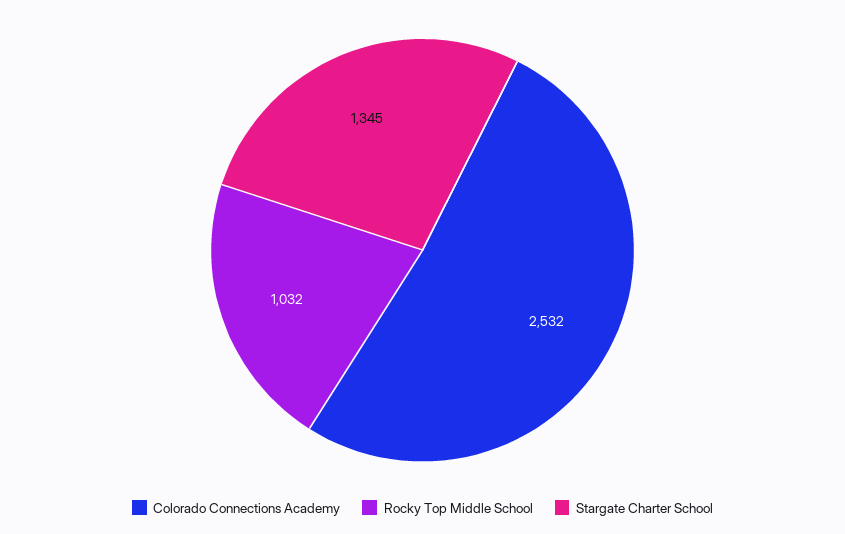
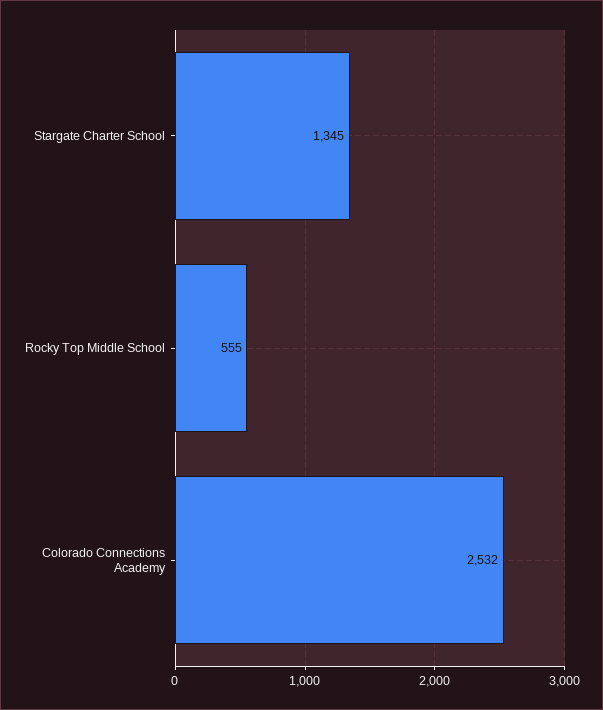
Rocky Top Middle School: 1032 -> 555

